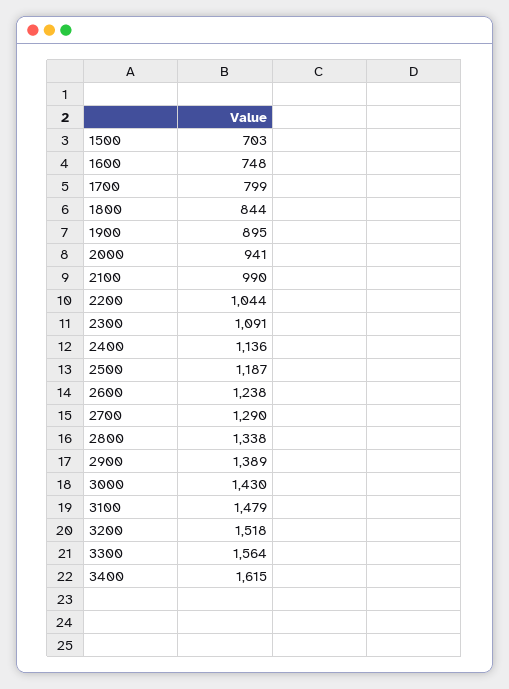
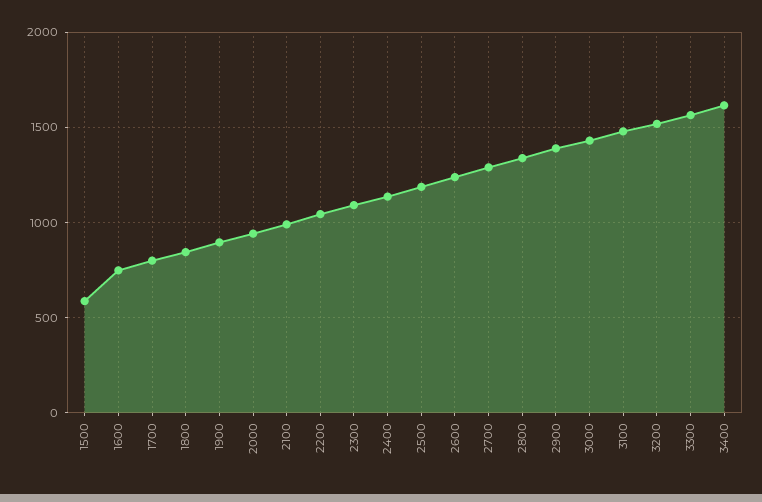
1500: 703 -> 600

